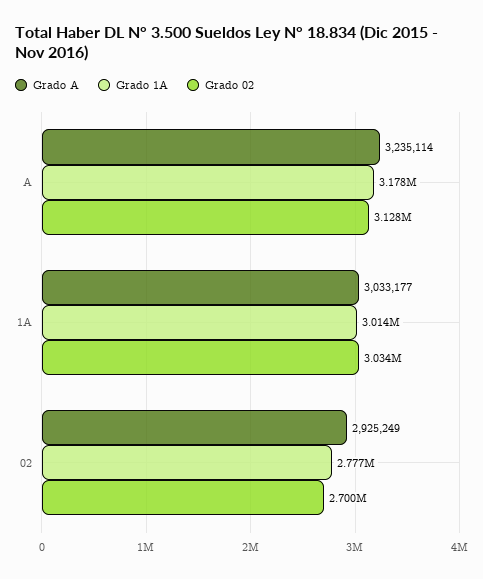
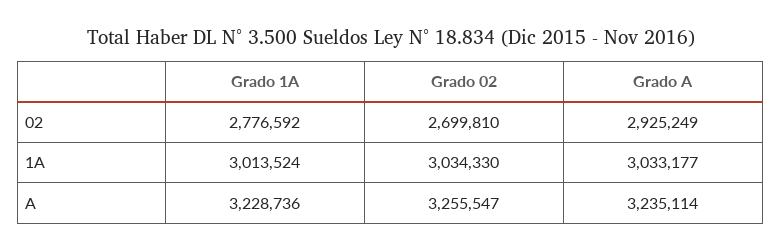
Grado 1A, A: 3178000 -> 3228736
Grado 02, A: 3128000 -> 3255547

